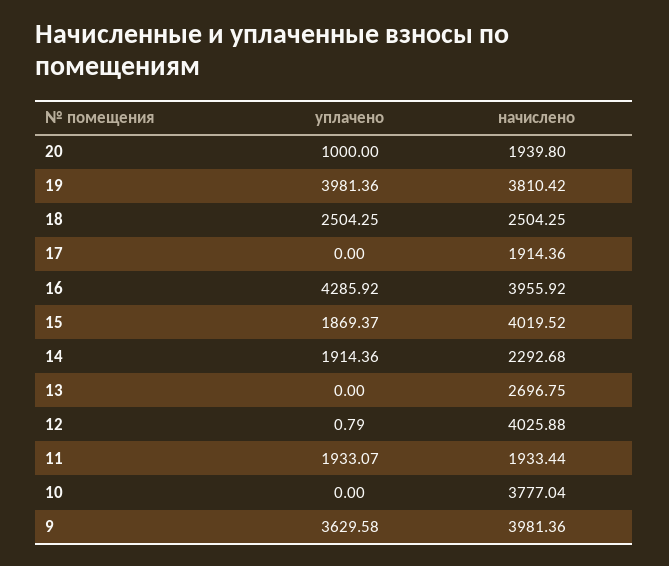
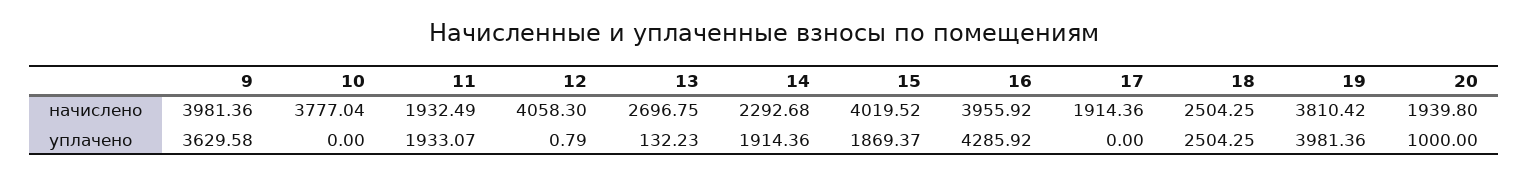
уплачено, 13: 0 -> 132.23
начислено, 12: 4025.88 -> 4058.3
начислено, 11: 1933.44 -> 1932.49

